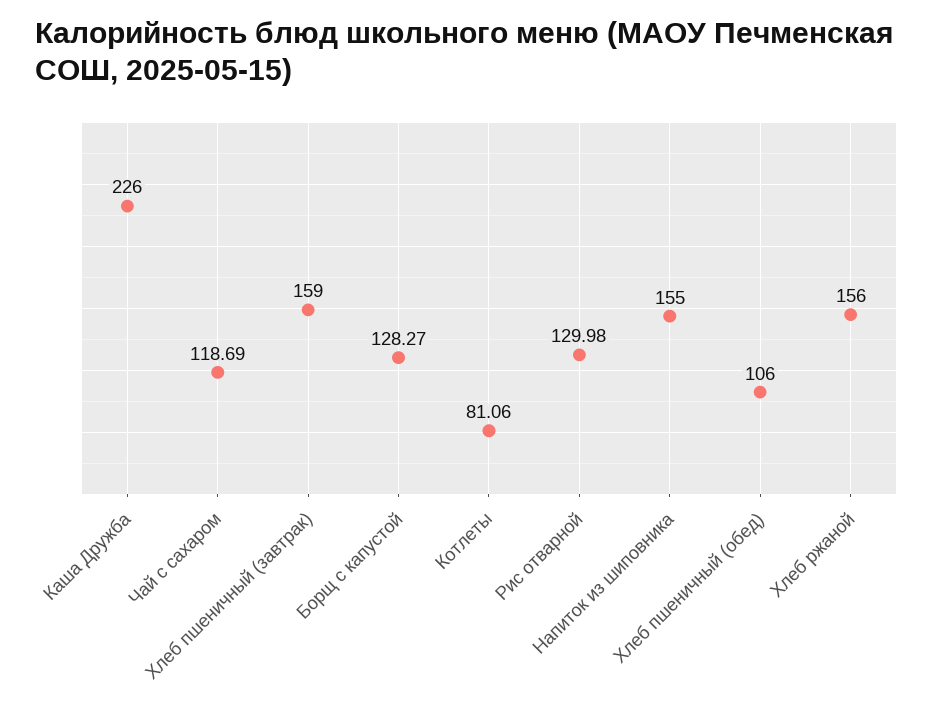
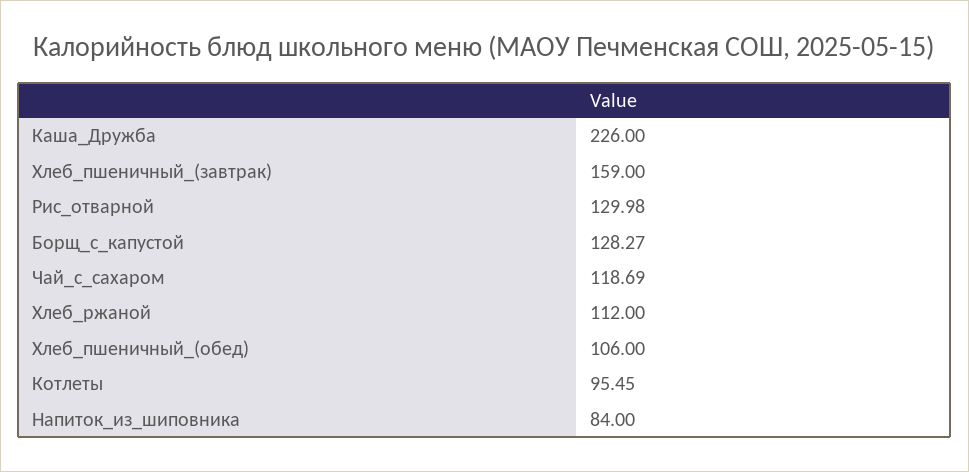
Котлеты: 81.06 -> 95.45
Напиток из шиповника: 155 -> 84
Хлеб ржаной: 156 -> 112

